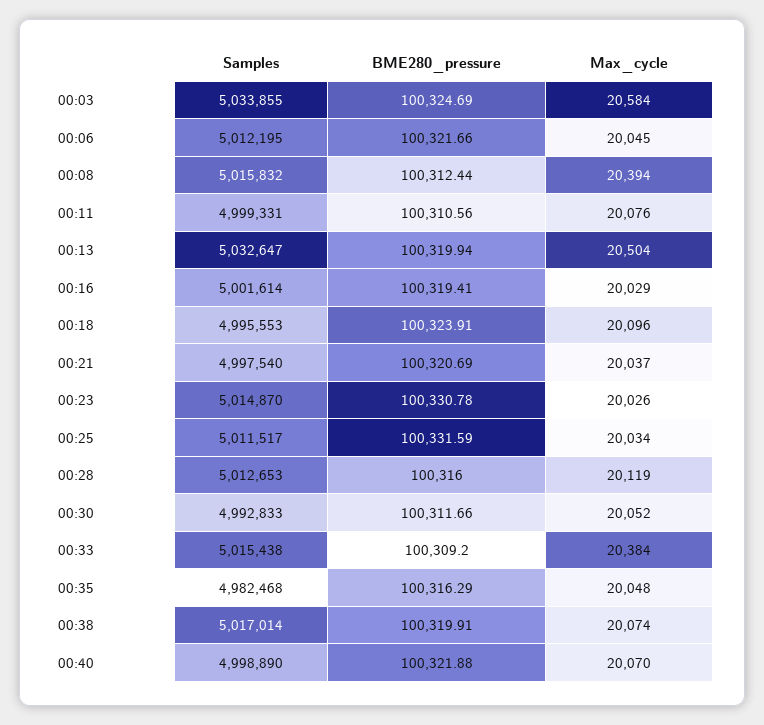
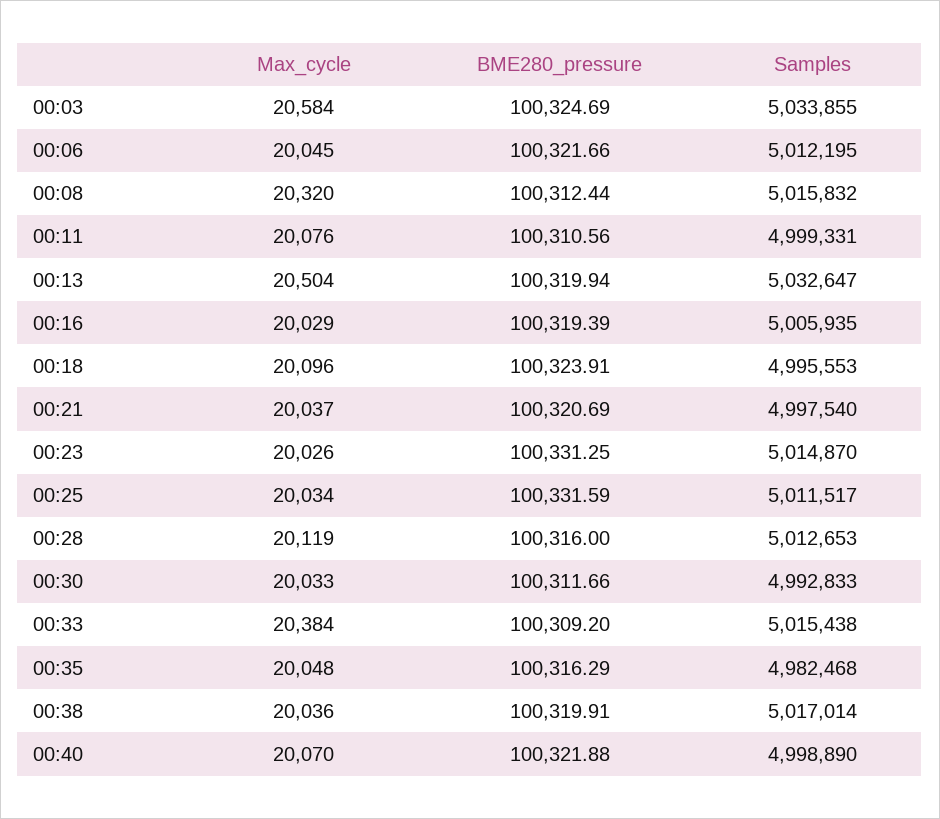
Max_cycle, 00:08: 20394 -> 20320
Samples, 00:16: 5001614 -> 5005935
BME280_pressure, 00:16: 100319.41 -> 100319.39
BME280_pressure, 00:23: 100330.78 -> 100331.25
Max_cycle, 00:30: 20052 -> 20033
Max_cycle, 00:38: 20074 -> 20036

